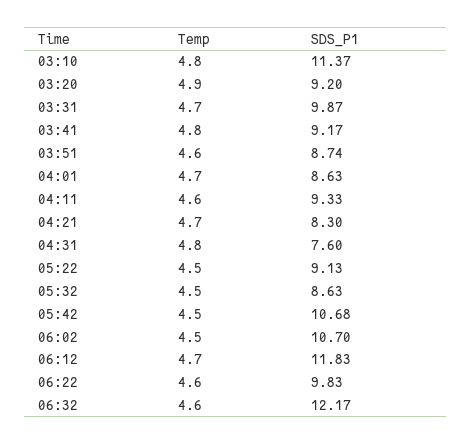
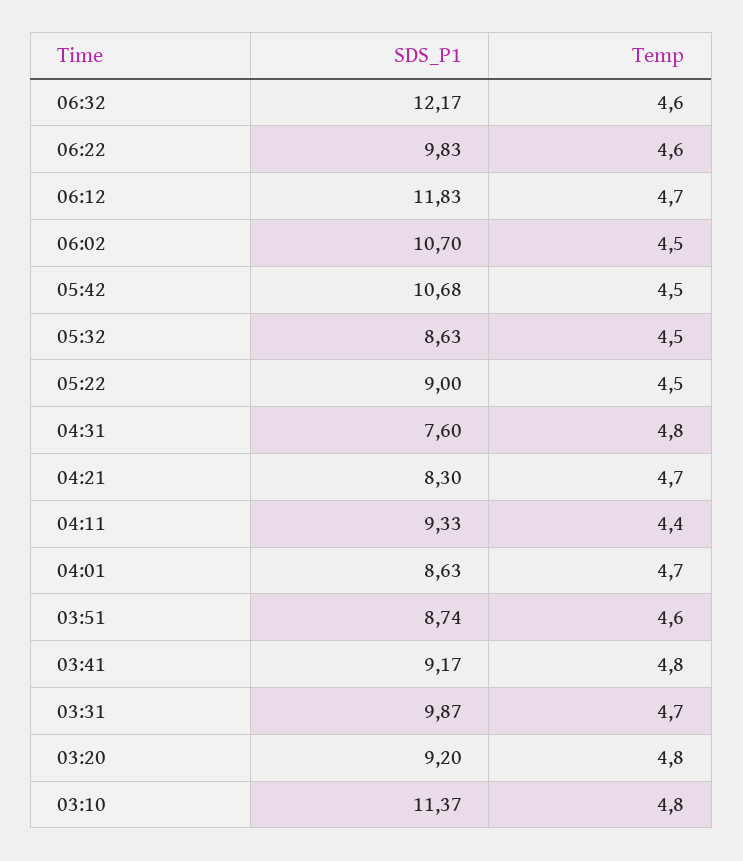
Temp, 03:20: 4.9 -> 4.8
Temp, 04:11: 4.6 -> 4.4
SDS_P1, 05:22: 9.13 -> 9

